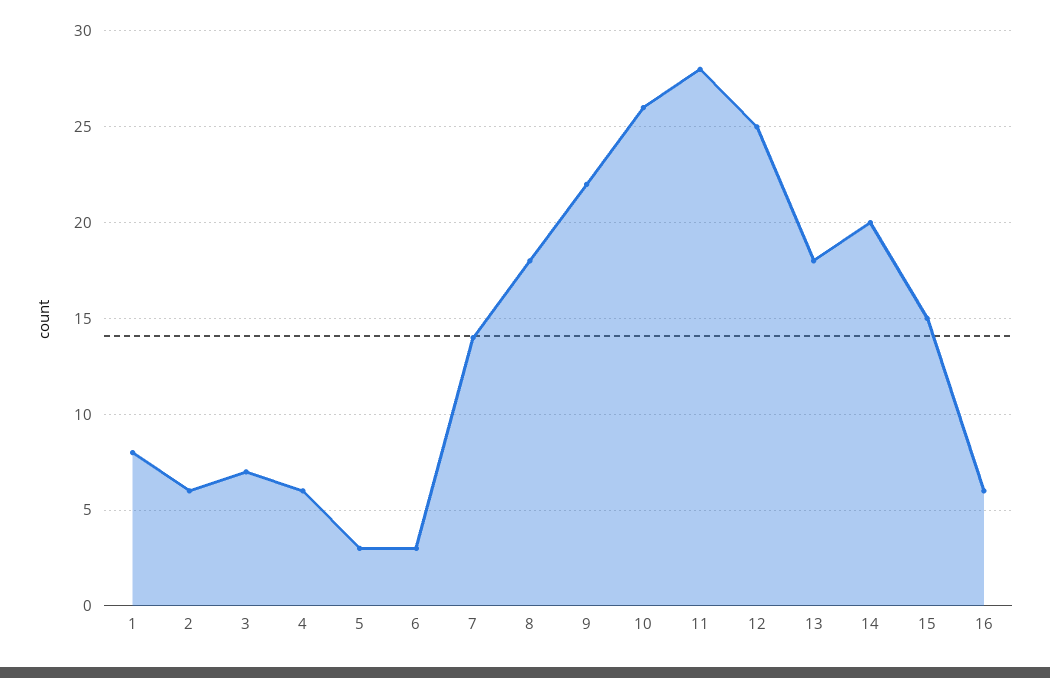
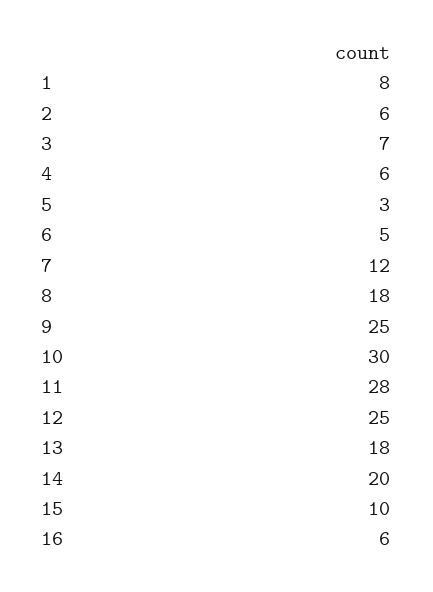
6: 3 -> 5
7: 14 -> 12
9: 22 -> 25
10: 26 -> 30
15: 15 -> 10

